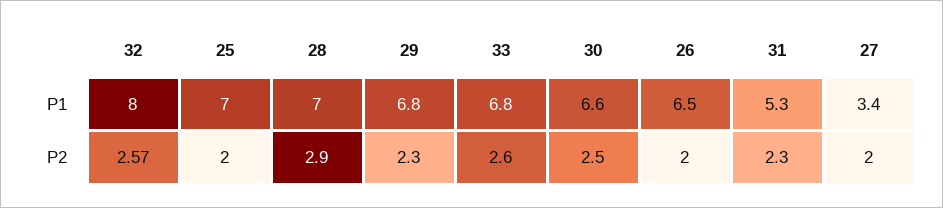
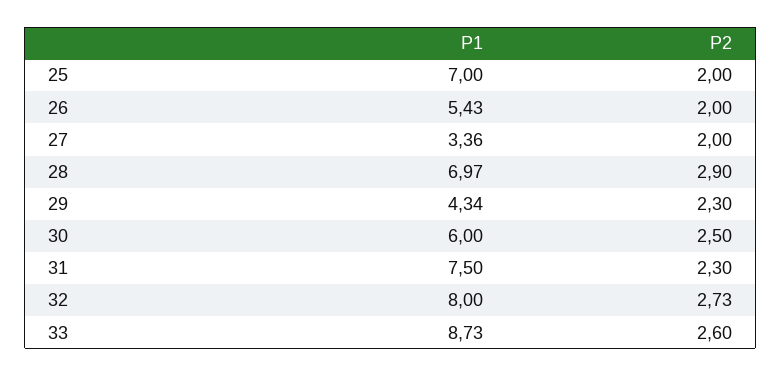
29, P1: 6.8 -> 4.34
33, P1: 6.8 -> 8.73
30, P1: 6.6 -> 6
26, P1: 6.5 -> 5.43
31, P1: 5.3 -> 7.5
32, P2: 2.57 -> 2.73

